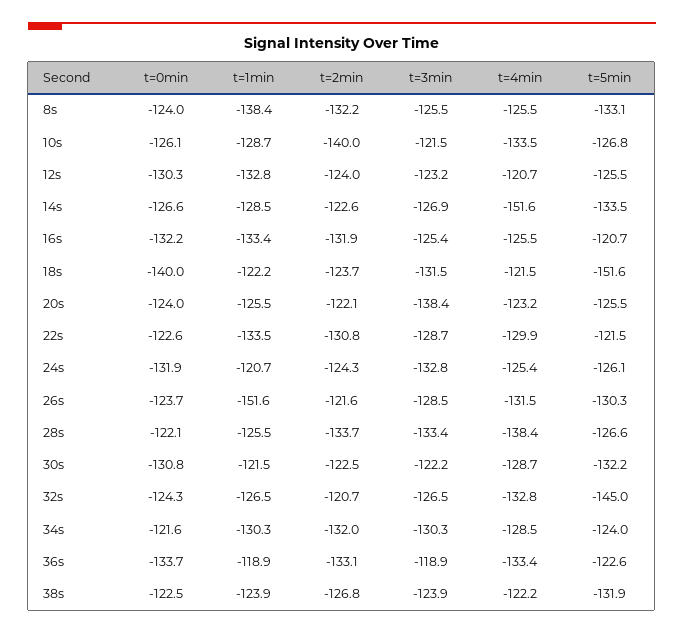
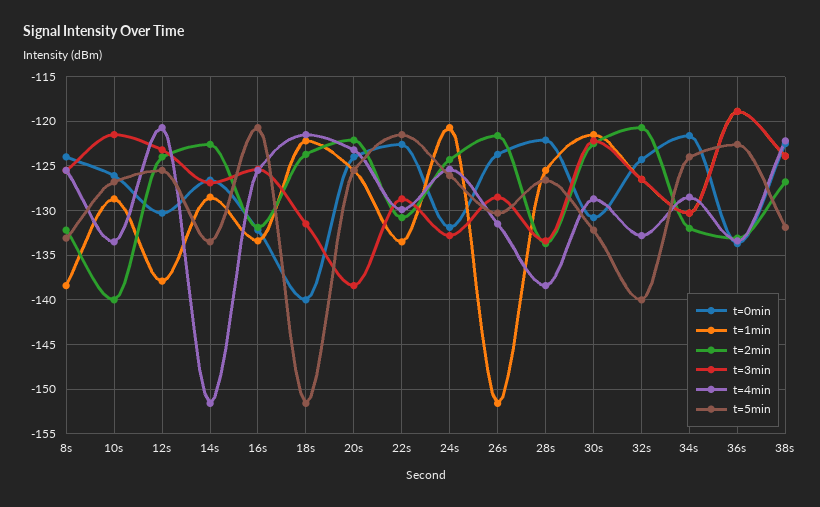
t=1min, 12s: -132.8 -> -138
t=5min, 32s: -145 -> -140

